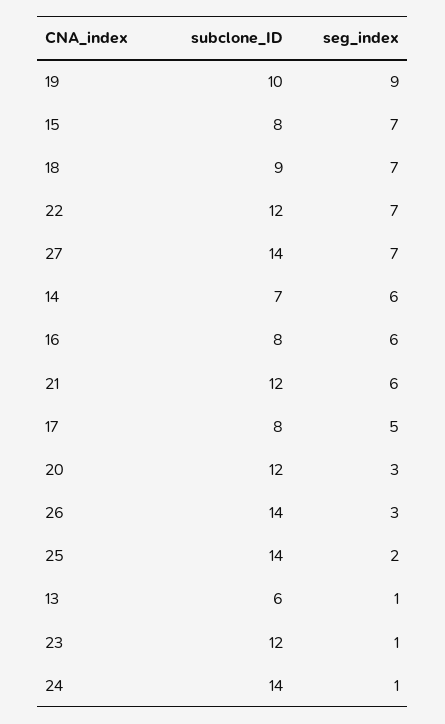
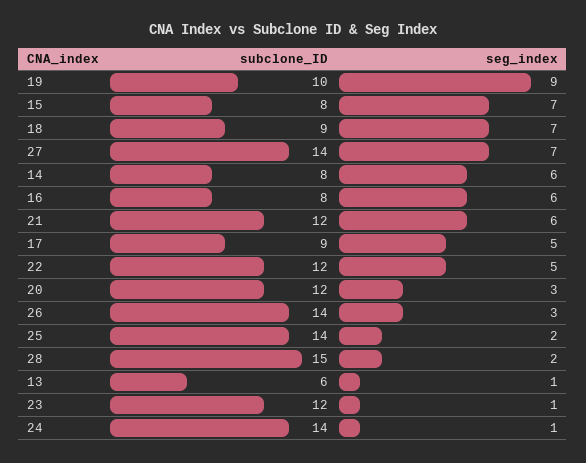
seg_index, 22: 7 -> 5
subclone_ID, 14: 7 -> 8
subclone_ID, 17: 8 -> 9
subclone_ID, 28: none -> 15
seg_index, 28: none -> 2

